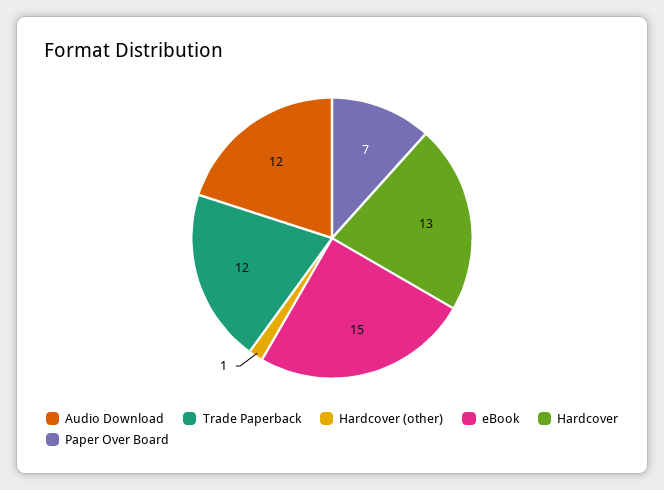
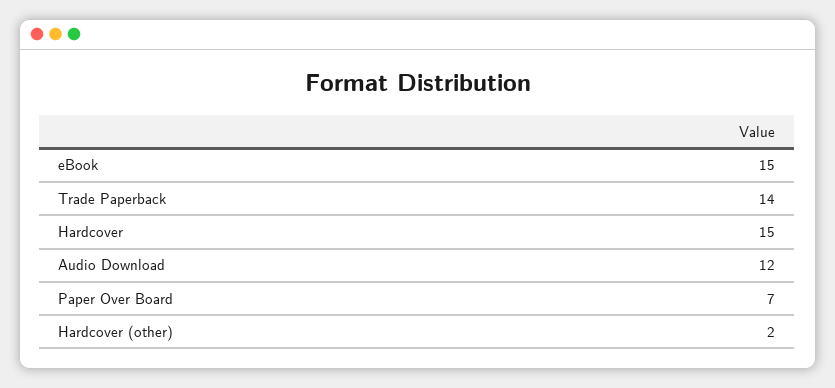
Trade Paperback: 12 -> 14
Hardcover (other): 1 -> 2
Hardcover: 13 -> 15

